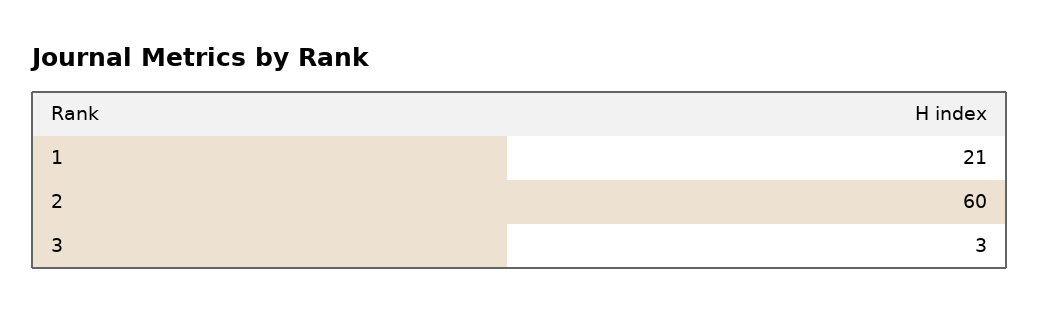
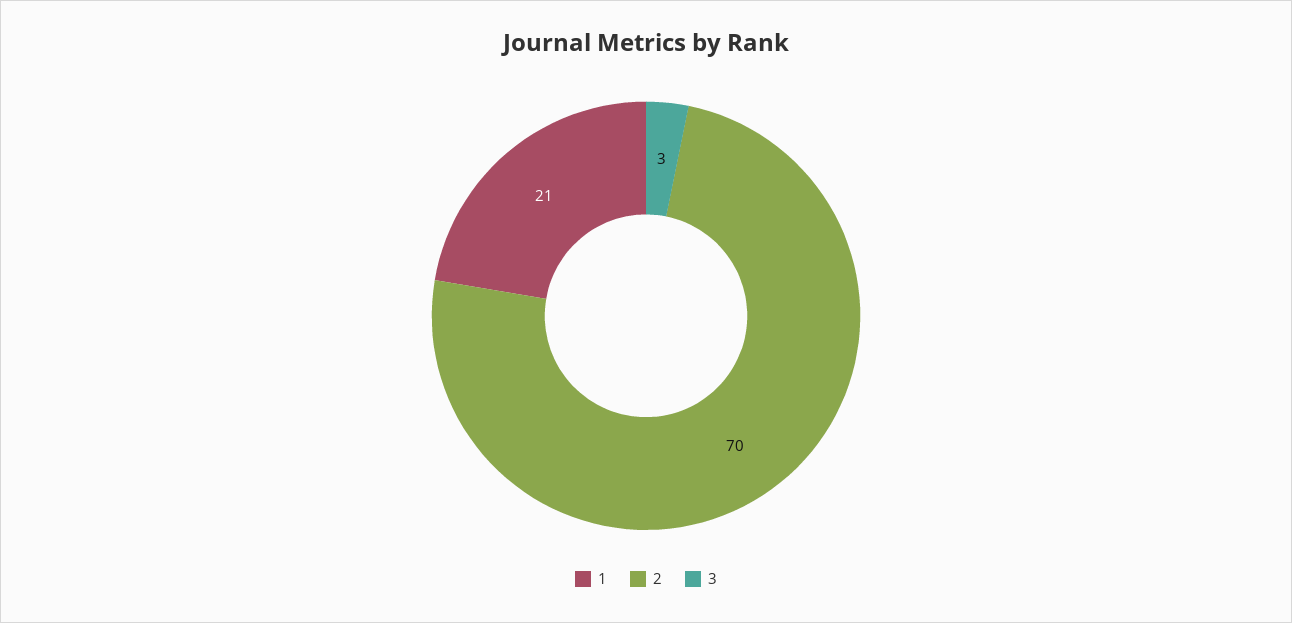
2: 60 -> 70

